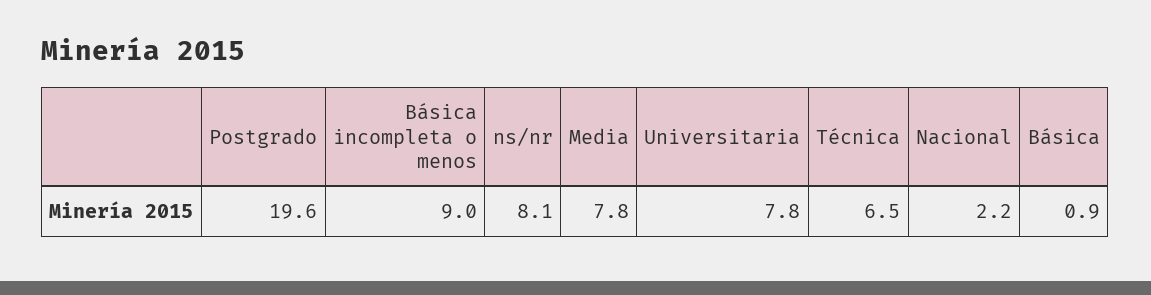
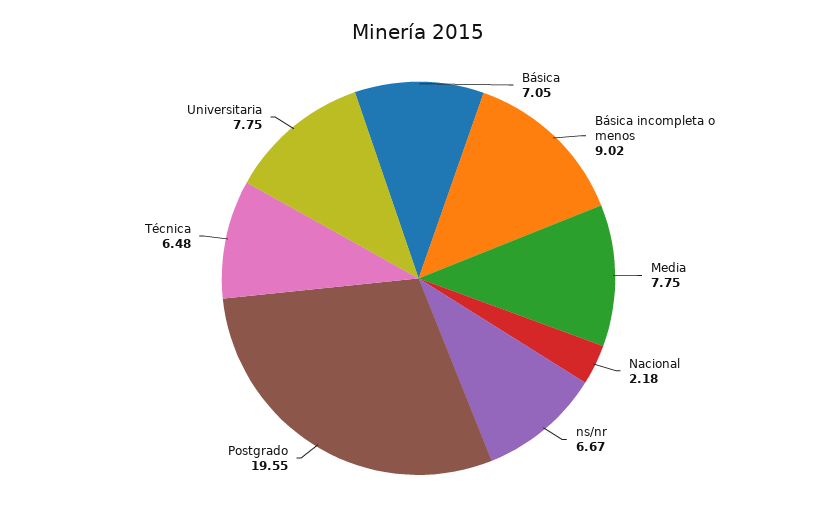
ns/nr: 8.1 -> 6.67
Básica: 0.9 -> 7.05

